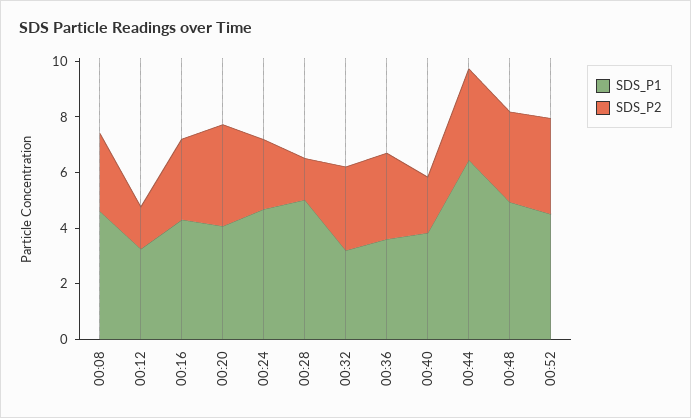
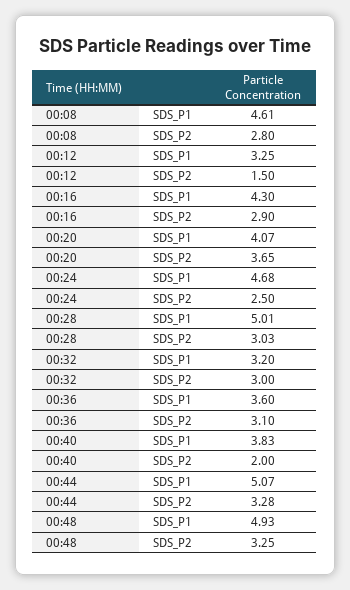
SDS_P2, 00:28: 1.5 -> 3.03
SDS_P1, 00:44: 6.5 -> 5.07
SDS_P1, 00:52: 4.5 -> none
SDS_P2, 00:52: 3.5 -> none

